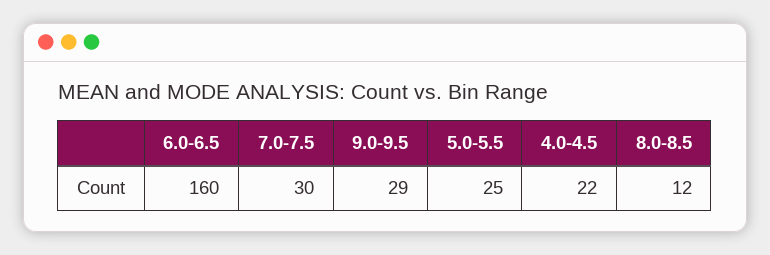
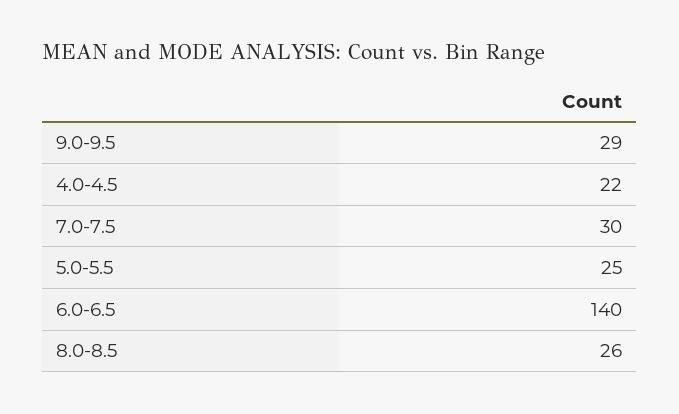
6.0-6.5: 160 -> 140
8.0-8.5: 12 -> 26

